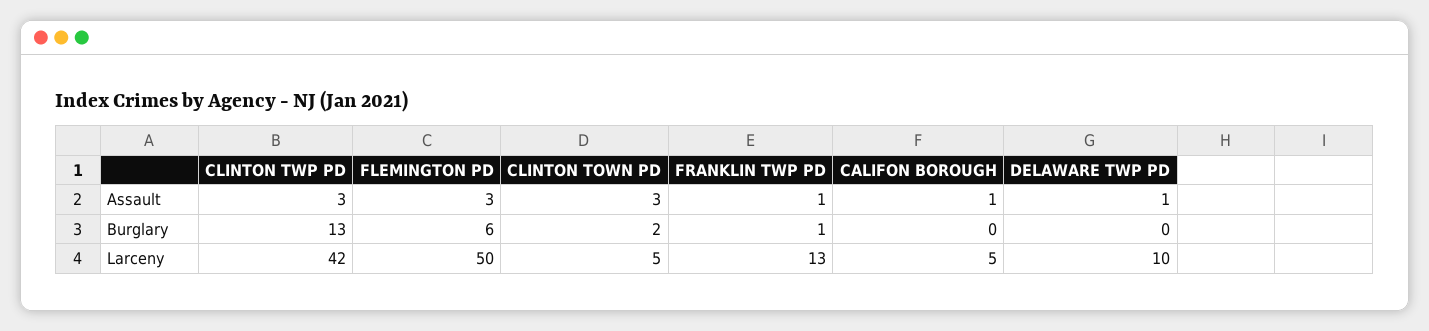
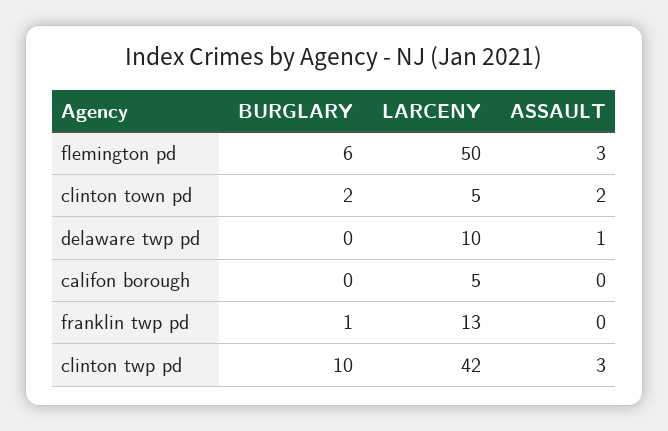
CLINTON TOWN PD, Assault: 3 -> 2
FRANKLIN TWP PD, Assault: 1 -> 0
CALIFON BOROUGH, Assault: 1 -> 0
CLINTON TWP PD, Burglary: 13 -> 10

